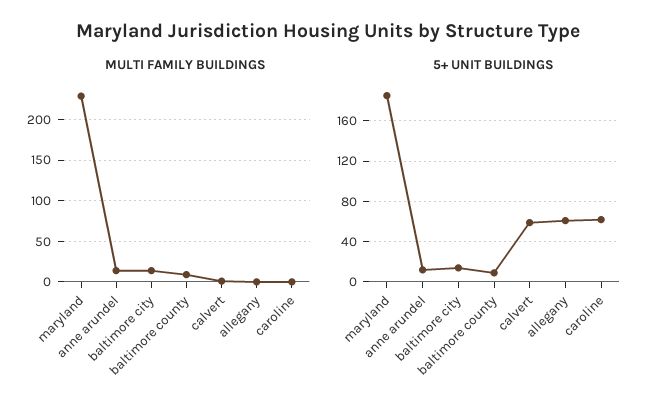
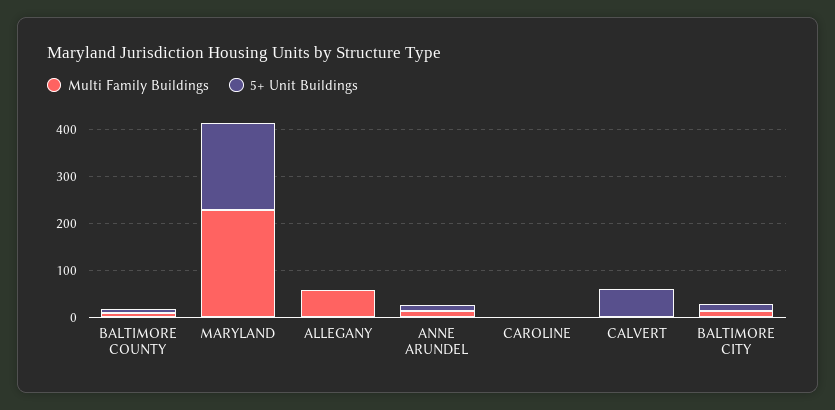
MULTI FAMILY BUILDINGS, allegany: 0 -> 60
5+ UNIT BUILDINGS, allegany: 60 -> 0
5+ UNIT BUILDINGS, caroline: 60 -> 0

